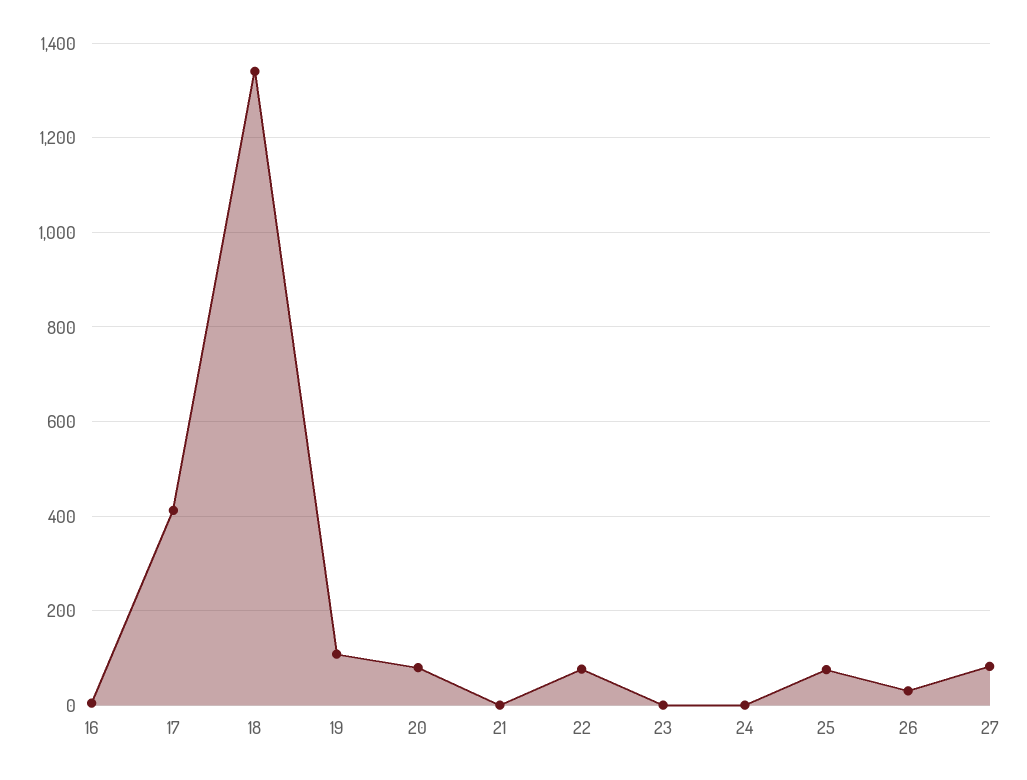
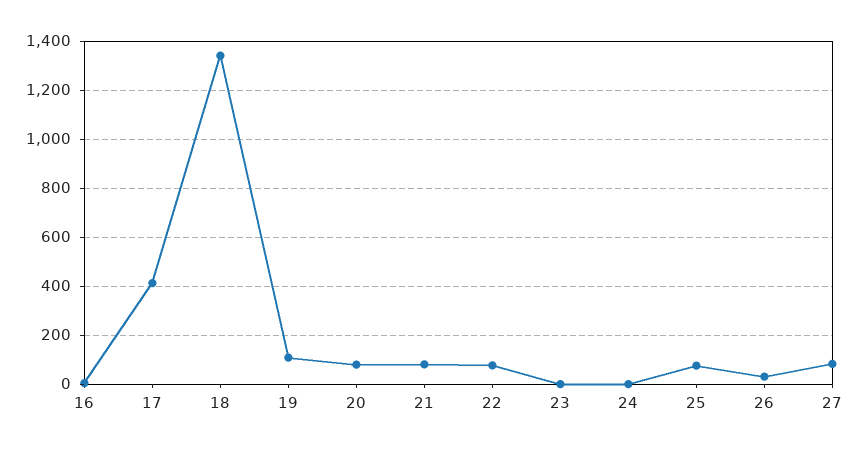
21: 0 -> 75

